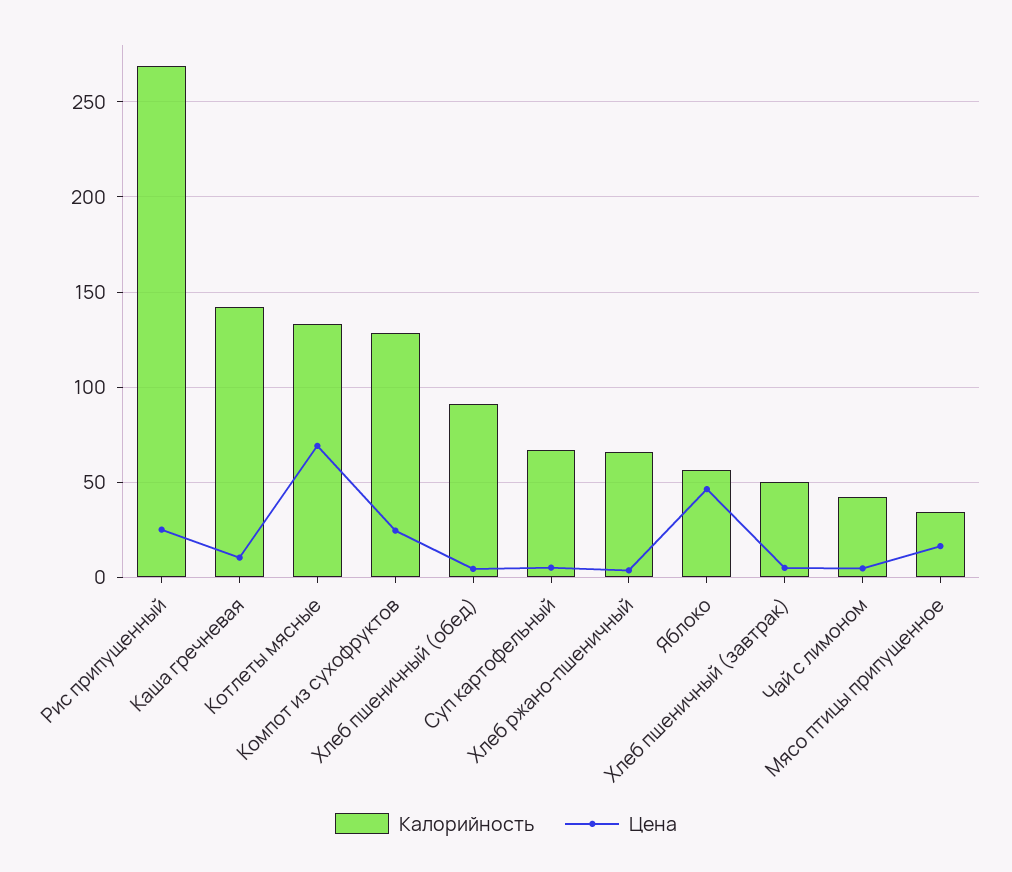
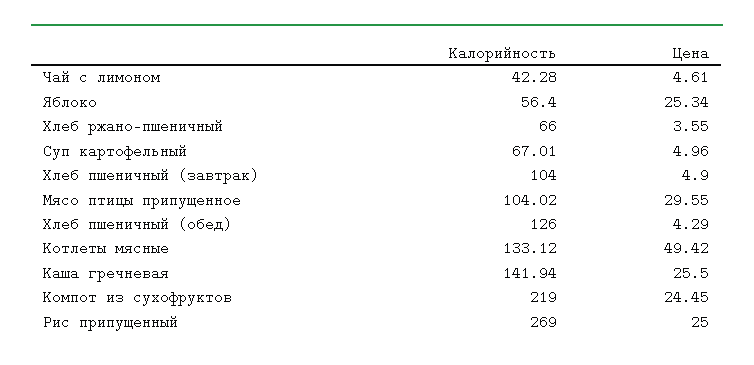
Цена, Каша гречневая: 10 -> 25.5
Цена, Котлеты мясные: 70 -> 49.42
Калорийность, Компот из сухофруктов: 130 -> 219
Калорийность, Хлеб пшеничный (обед): 90 -> 126
Цена, Яблоко: 45 -> 25.34
Калорийность, Хлеб пшеничный (завтрак): 50 -> 104
Калорийность, Мясо птицы припущенное: 35 -> 104.02
Цена, Мясо птицы припущенное: 15 -> 29.55

